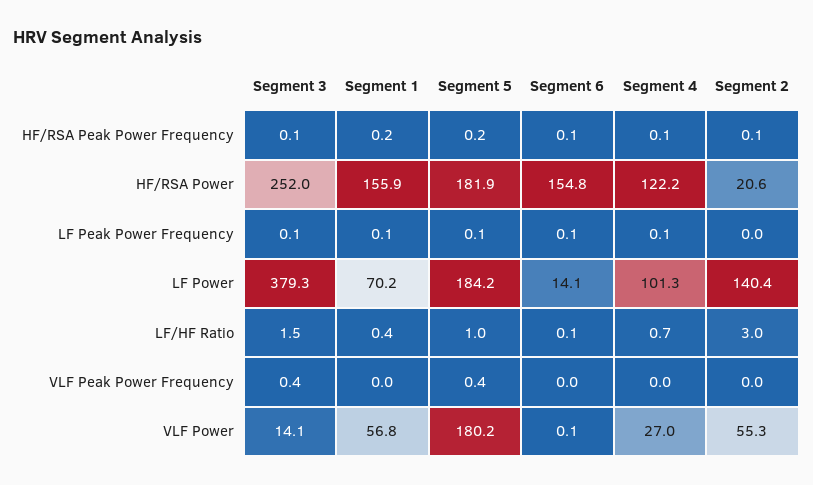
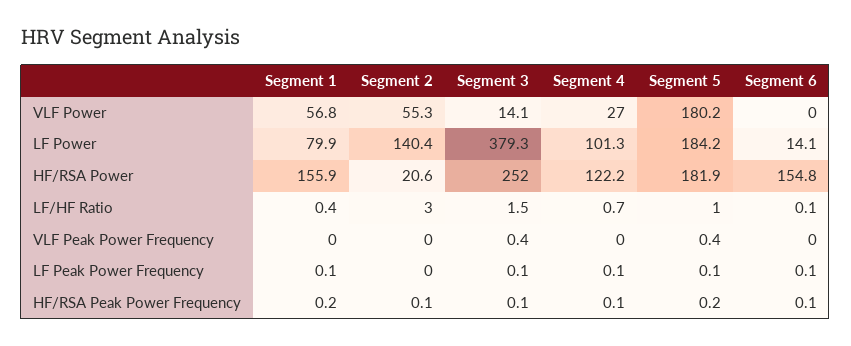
Segment 1, LF Power: 70.2 -> 79.9
Segment 6, VLF Power: 0.1 -> 0

